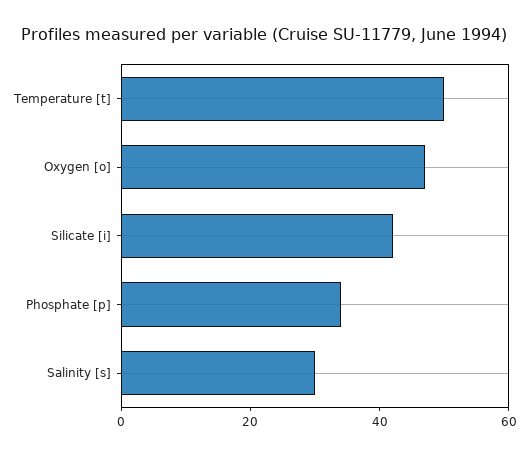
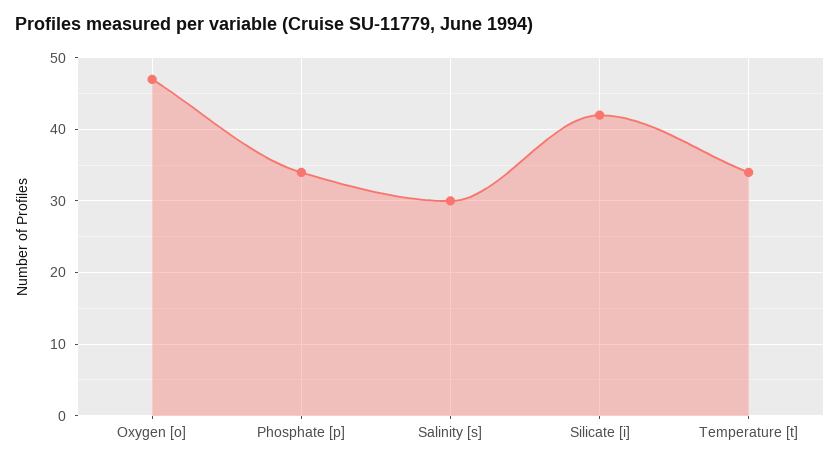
Temperature [t]: 50 -> 34

